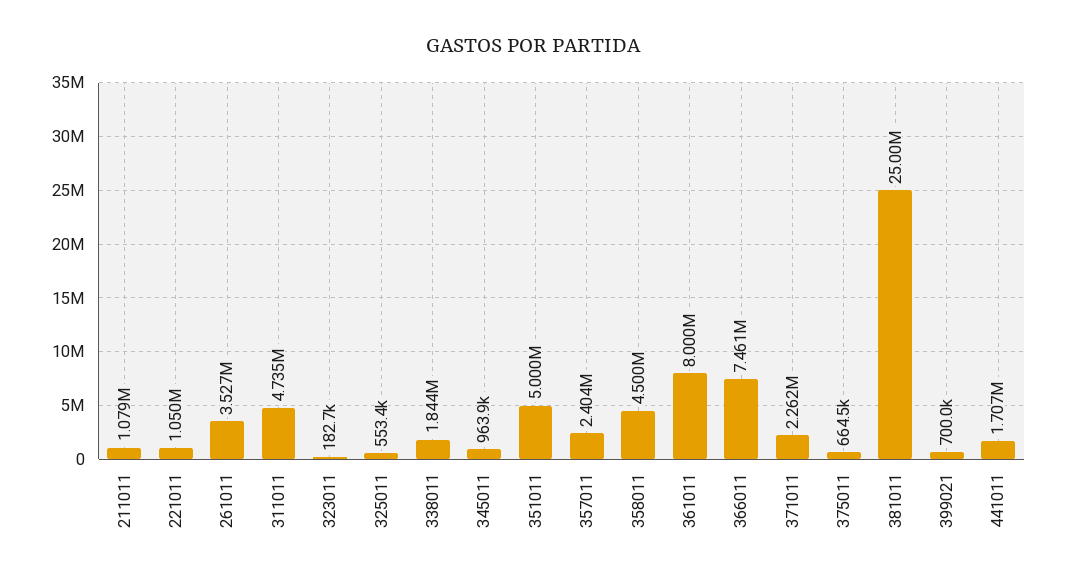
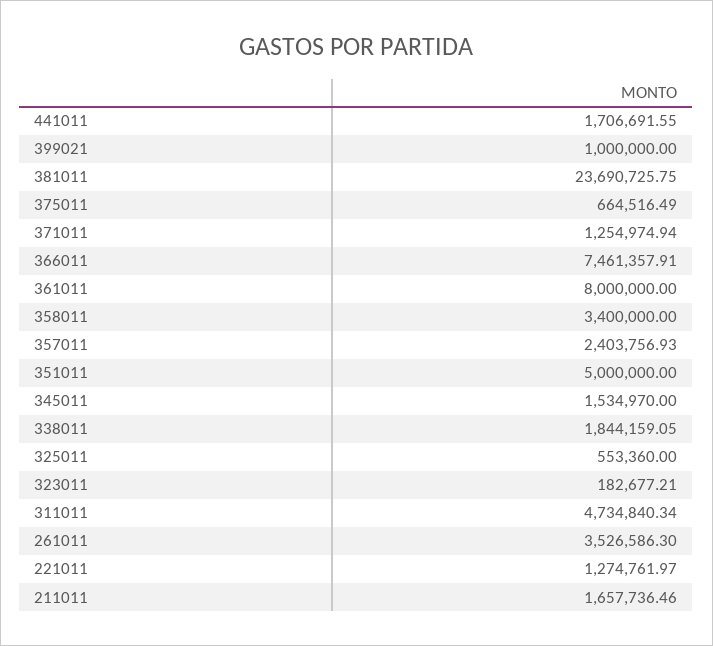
211011: 1079000 -> 1657736.46
221011: 1050000 -> 1274761.97
345011: 963900 -> 1534970
358011: 4500000 -> 3400000
371011: 2262000 -> 1254974.94
381011: 25000000 -> 23690725.75
399021: 700000 -> 1000000

